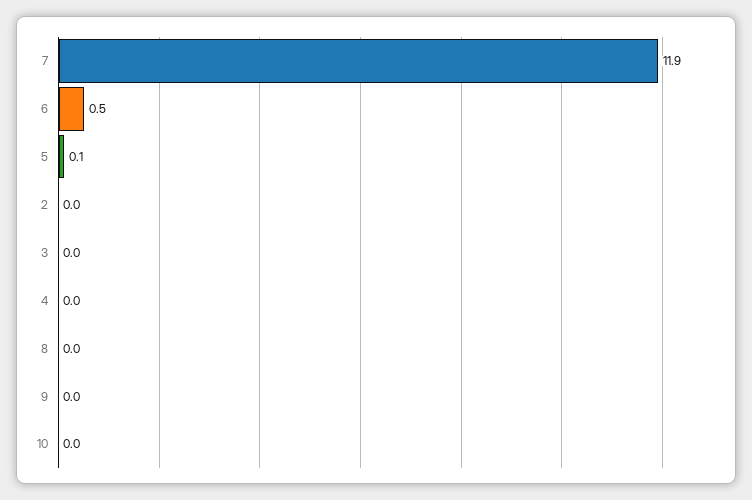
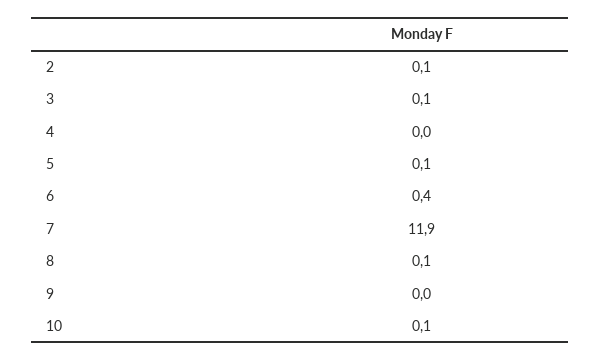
6: 0.5 -> 0.4
2: 0 -> 0.1
3: 0 -> 0.1
8: 0 -> 0.1
10: 0 -> 0.1

